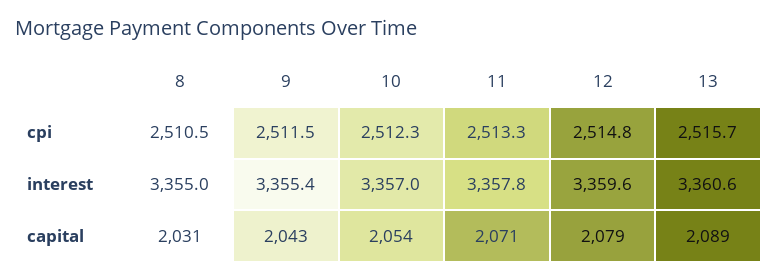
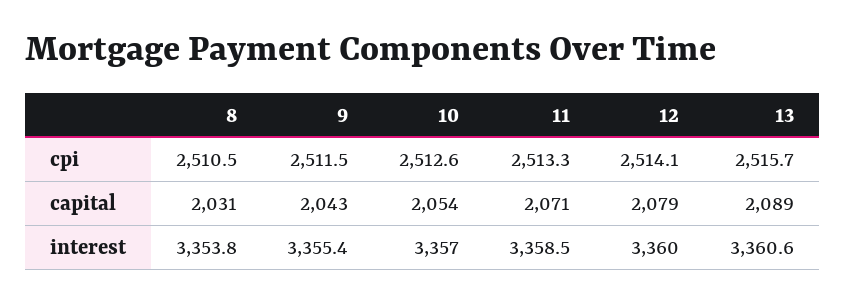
10, cpi: 2512.3 -> 2512.6
12, cpi: 2514.8 -> 2514.1
8, interest: 3355 -> 3353.8
11, interest: 3357.8 -> 3358.5
12, interest: 3359.6 -> 3360

